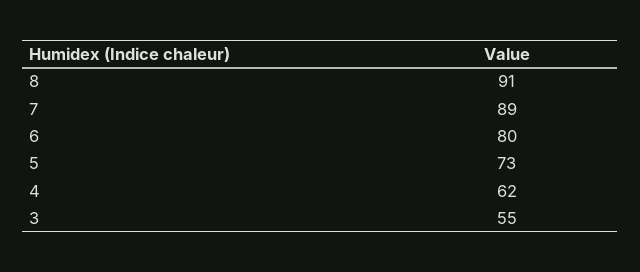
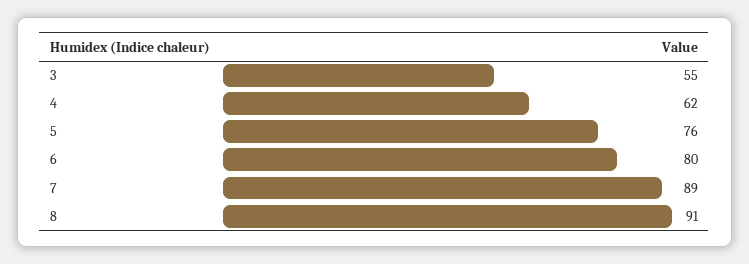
5: 73 -> 76

